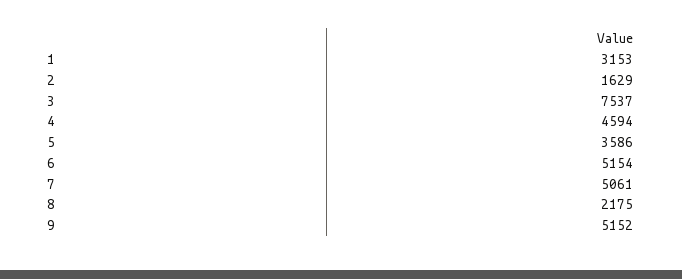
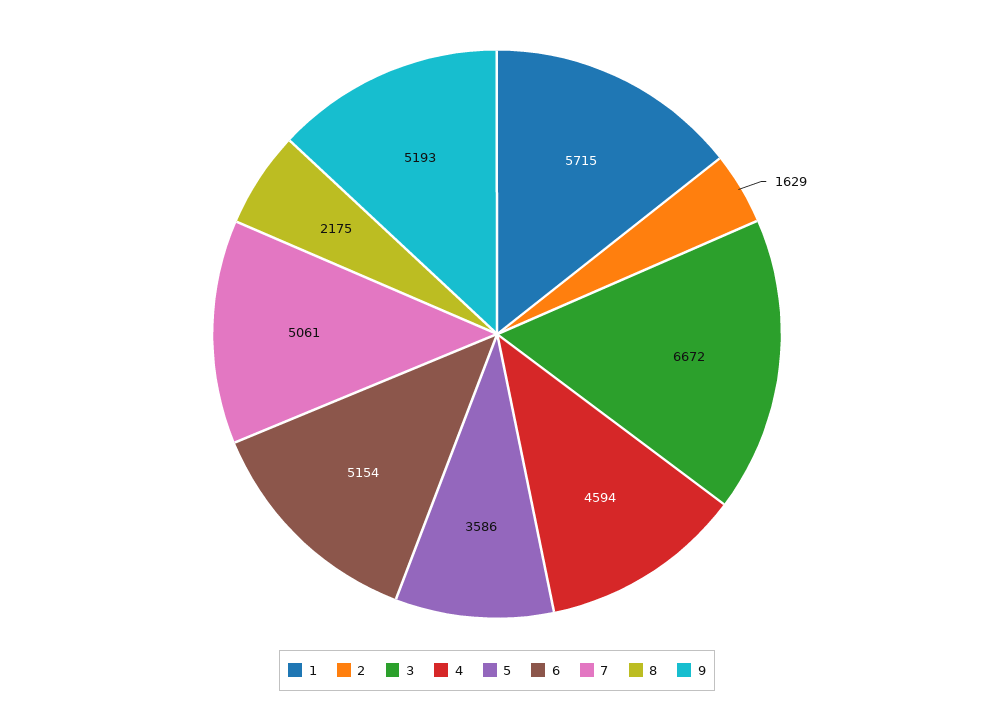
1: 3153 -> 5715
3: 7537 -> 6672
9: 5152 -> 5193

